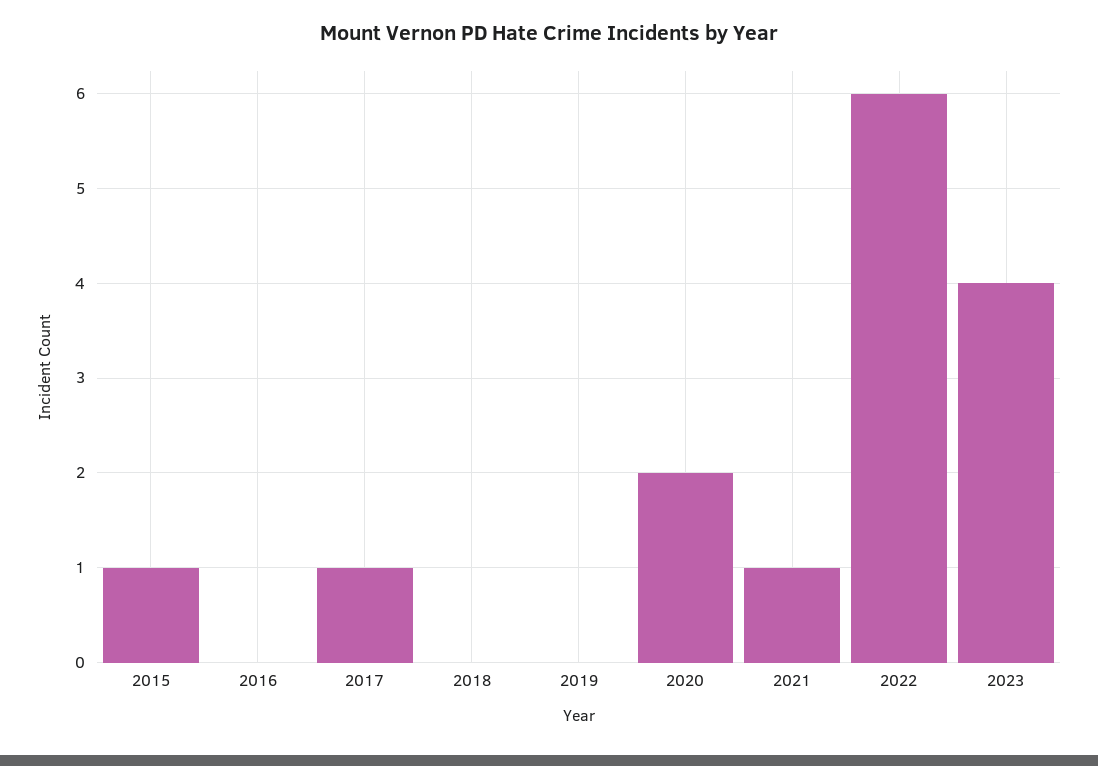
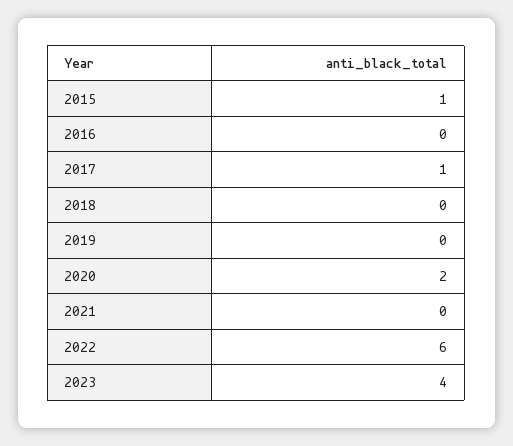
2021: 1 -> 0

